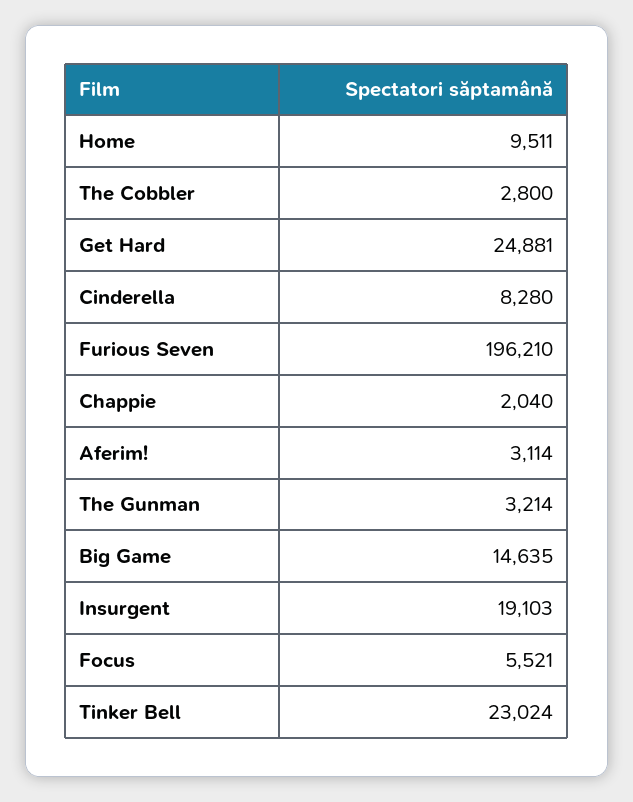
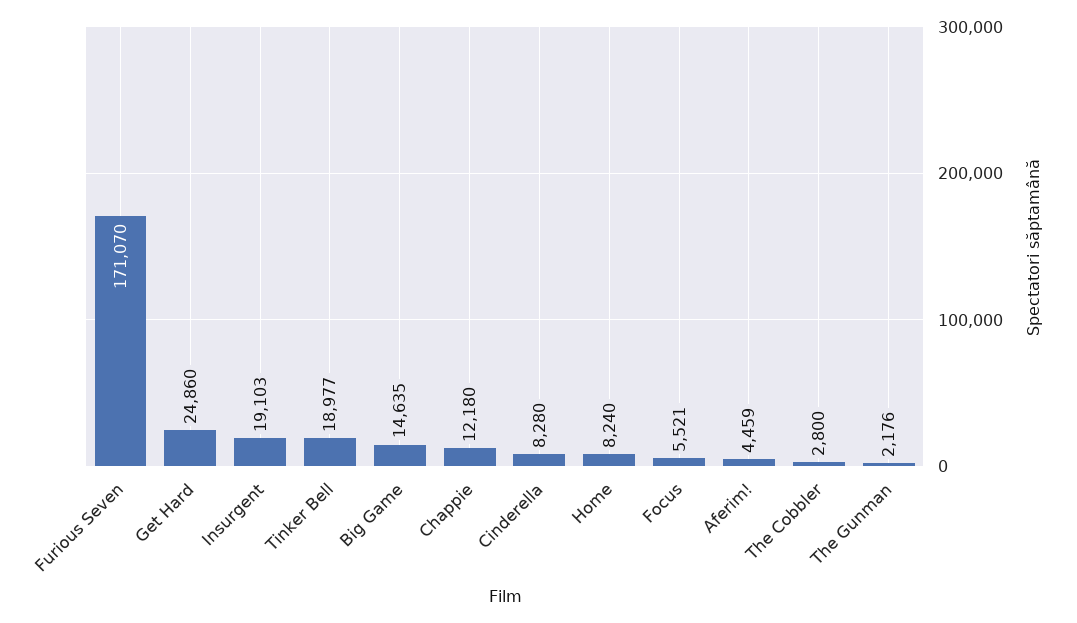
Home: 9511 -> 8240
Get Hard: 24881 -> 24860
Furious Seven: 196210 -> 171070
Chappie: 2040 -> 12180
Aferim!: 3114 -> 4459
The Gunman: 3214 -> 2176
Tinker Bell: 23024 -> 18977

